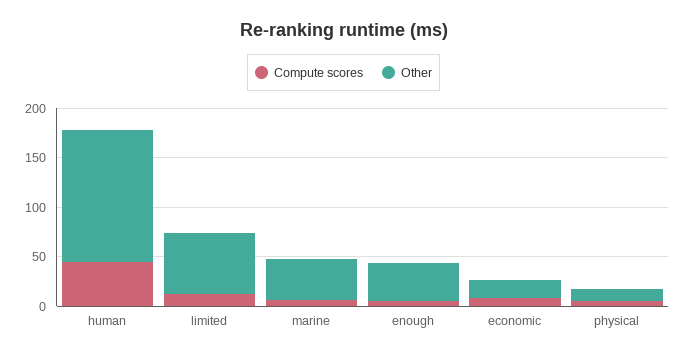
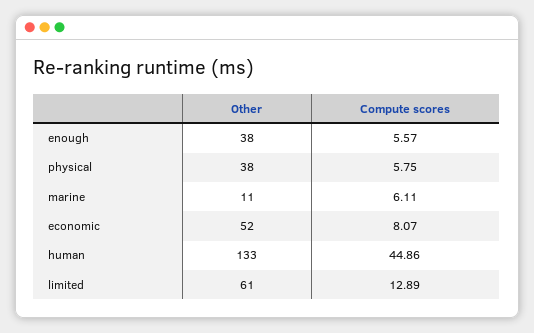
Other, marine: 40 -> 11
Other, economic: 20 -> 52
Other, physical: 10 -> 38

